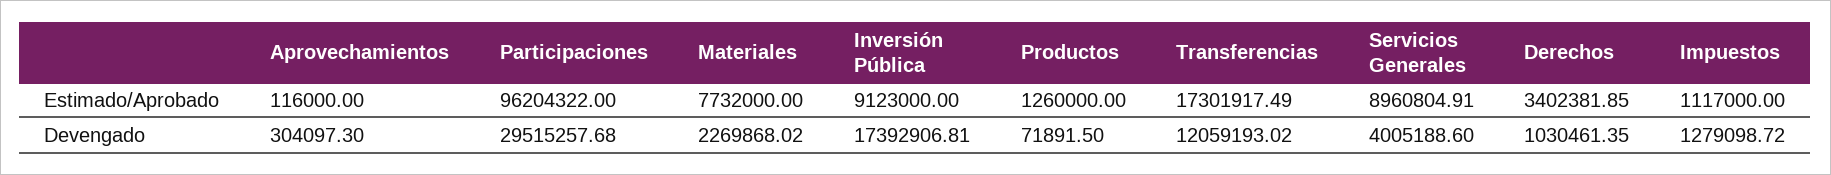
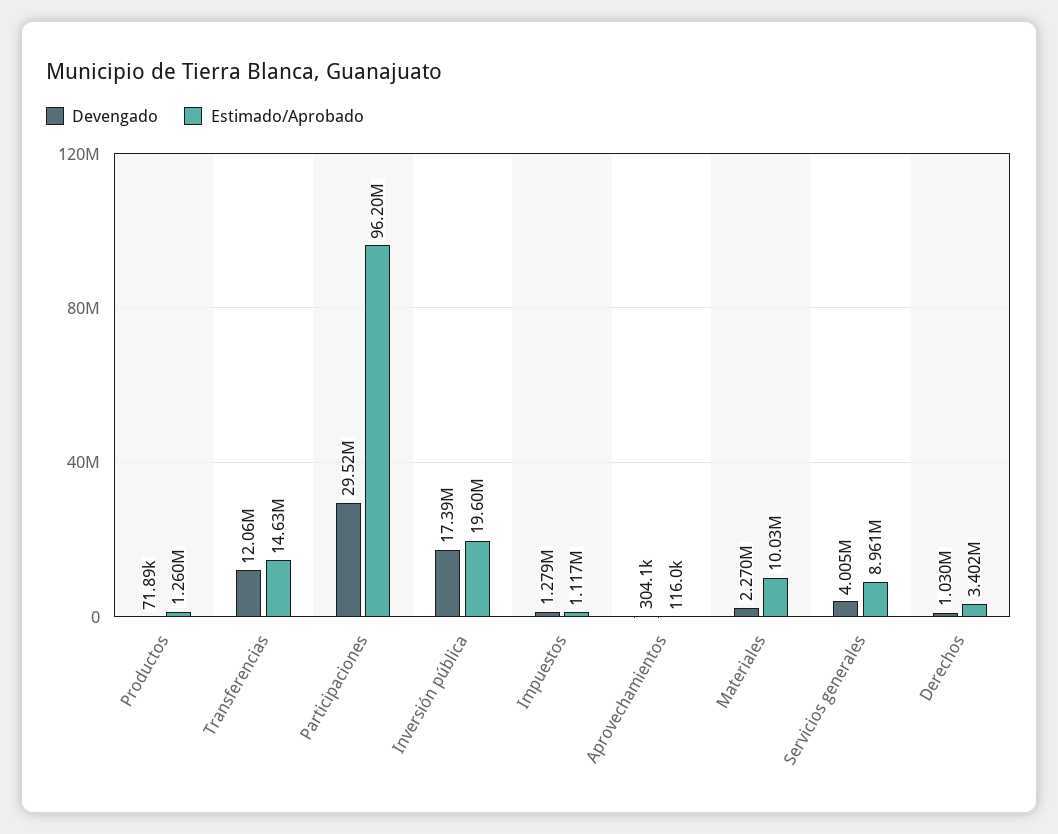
Estimado/Aprobado, Materiales: 7732000 -> 10030000
Estimado/Aprobado, Inversión Pública: 9123000 -> 19600000
Estimado/Aprobado, Transferencias: 17301917.49 -> 14630000

